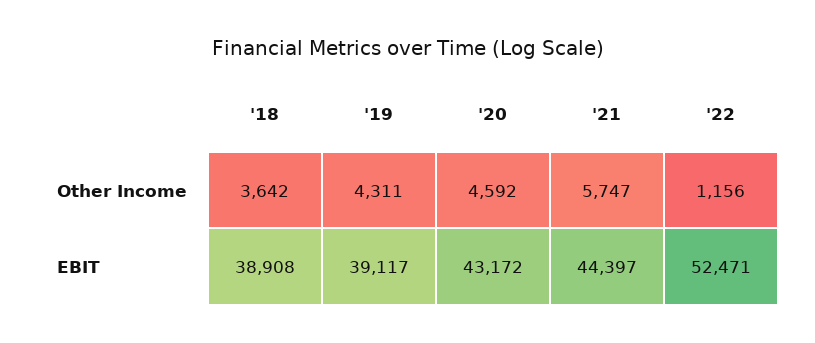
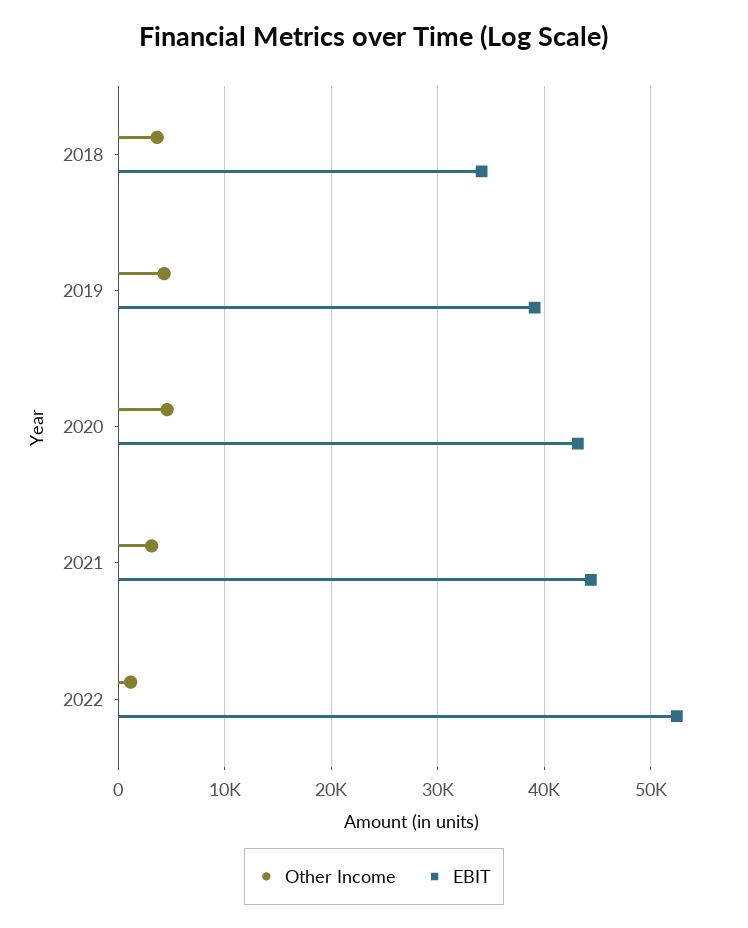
Other Income, '21: 5747 -> 3000
EBIT, '18: 38908 -> 34000

